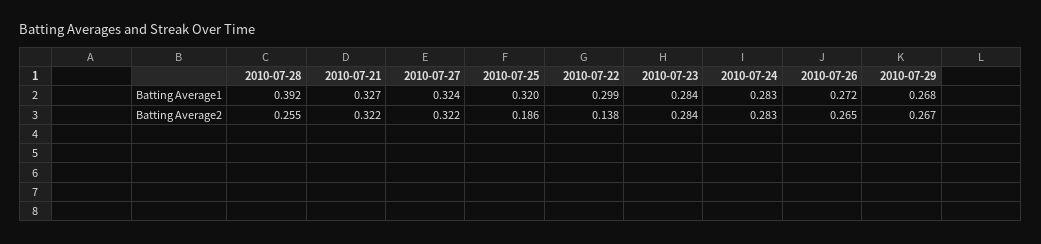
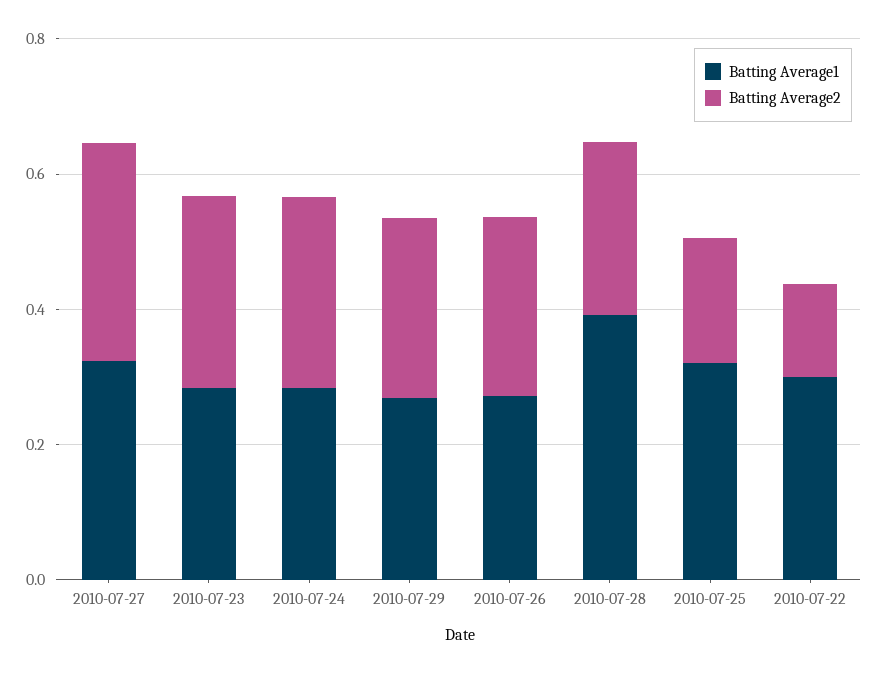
Batting Average1, 2010-07-21: 0.327 -> none
Batting Average2, 2010-07-21: 0.322 -> none

